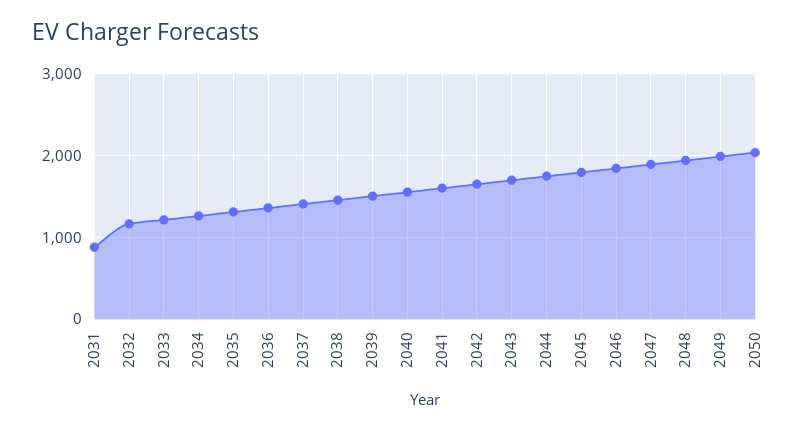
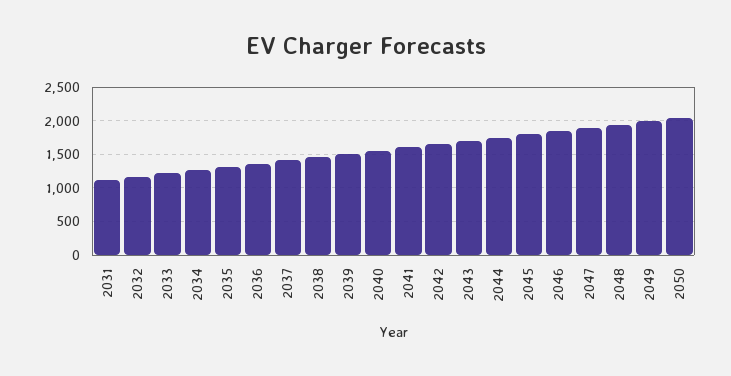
2031: 900 -> 1100

